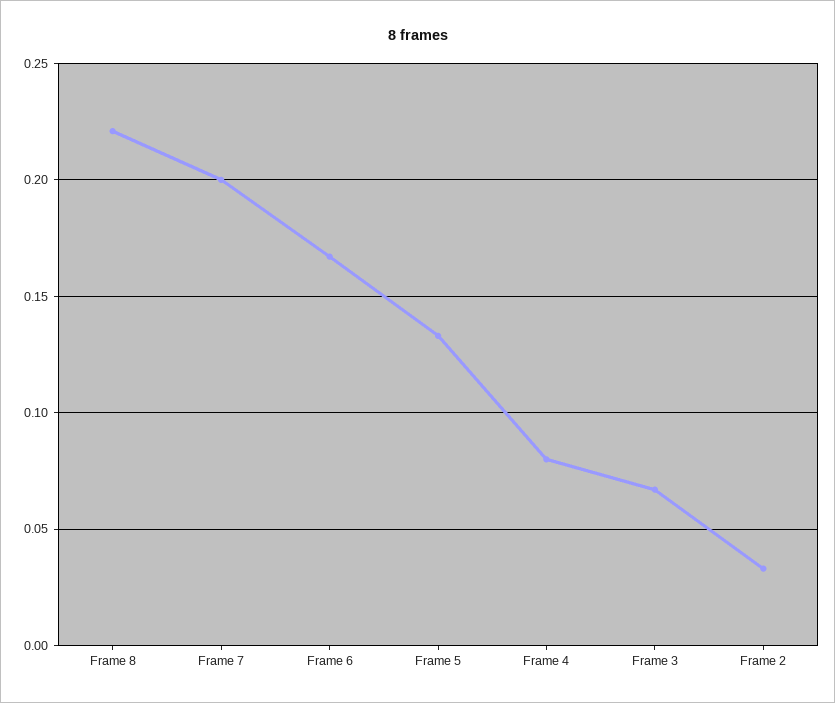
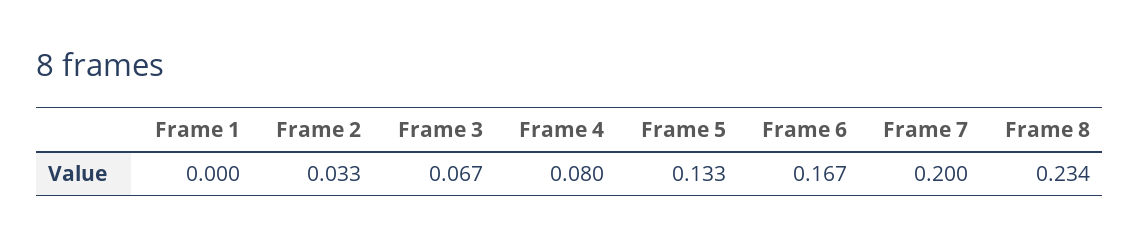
Frame 8: 0.22 -> 0.234
Frame 1: none -> 0

